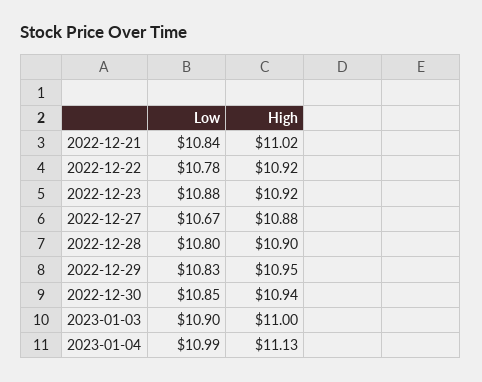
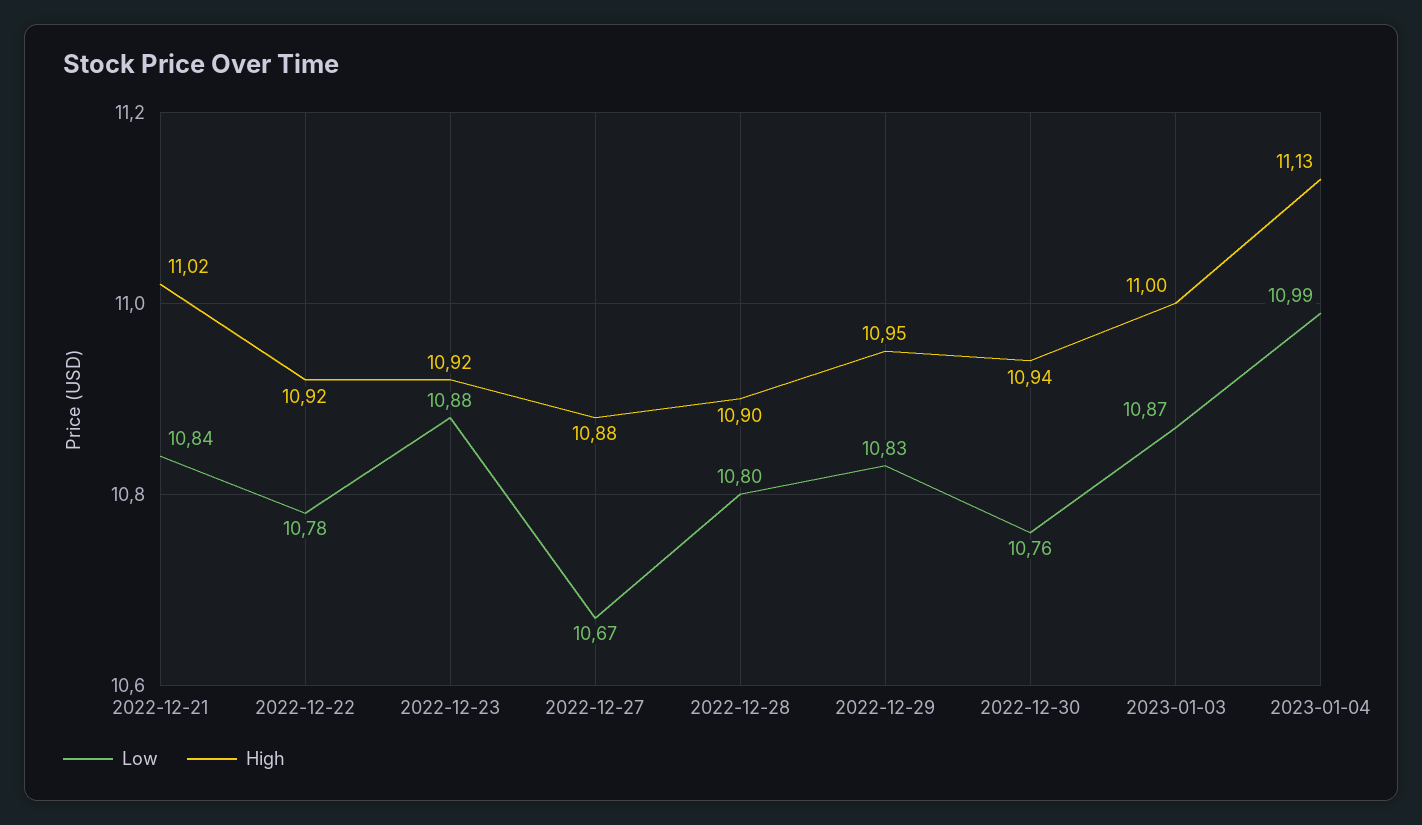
Low, 2022-12-30: 10.85 -> 10.76
Low, 2023-01-03: 10.9 -> 10.87

